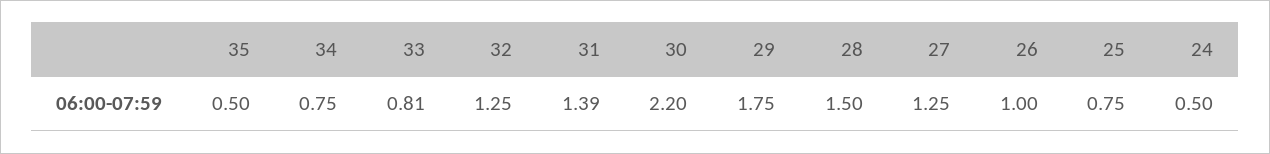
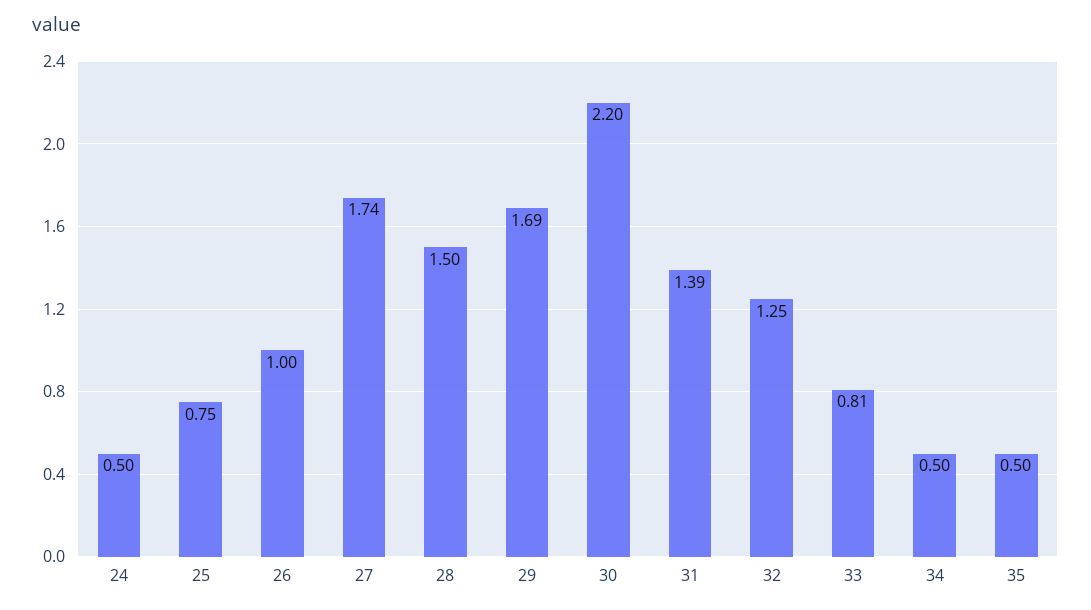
34: 0.75 -> 0.5
29: 1.75 -> 1.69
27: 1.25 -> 1.74

